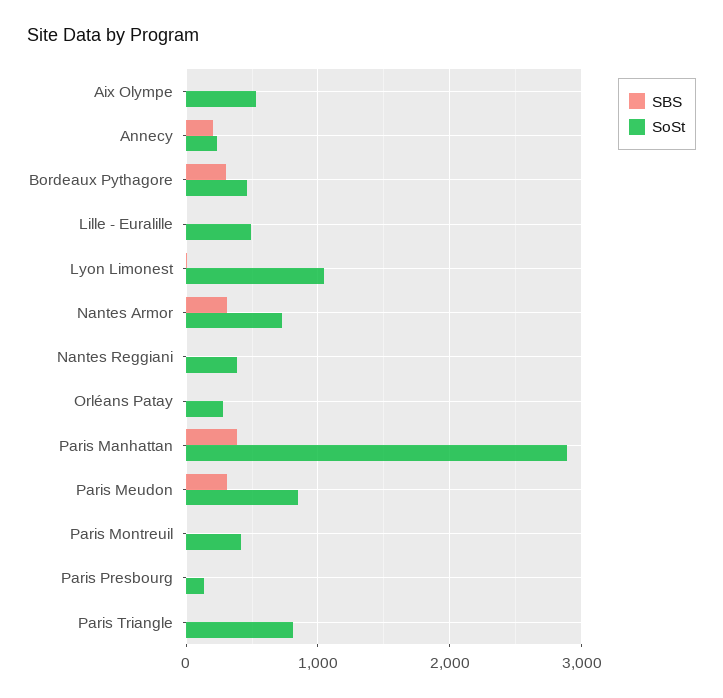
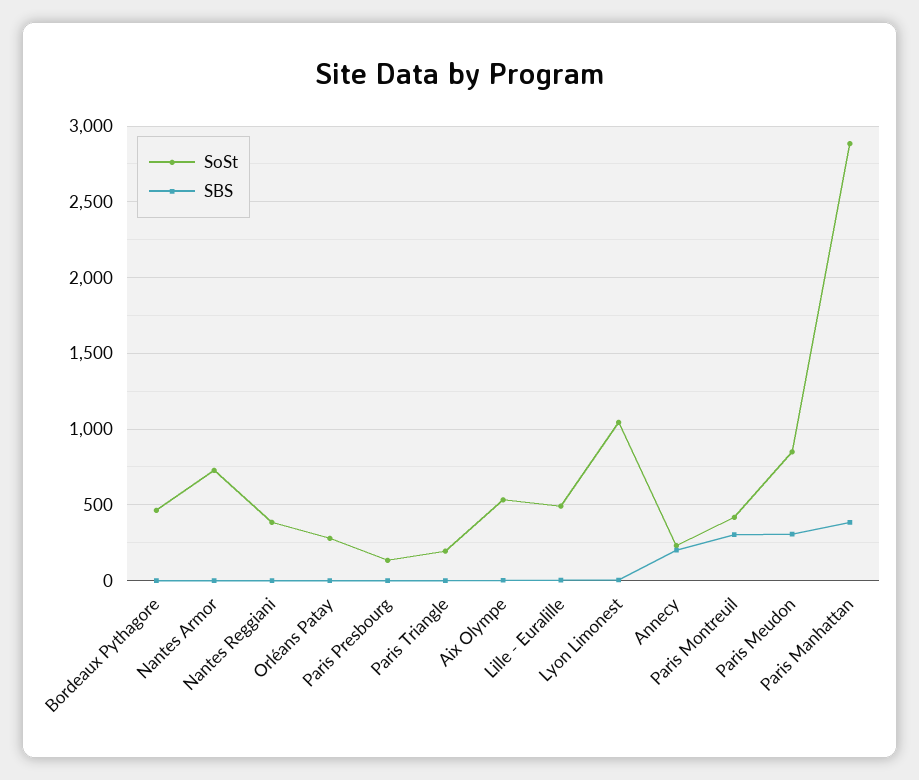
SBS, Bordeaux Pythagore: 300 -> 0
SBS, Nantes Armor: 300 -> 0
SBS, Paris Montreuil: 0 -> 300
SoSt, Paris Triangle: 800 -> 200

